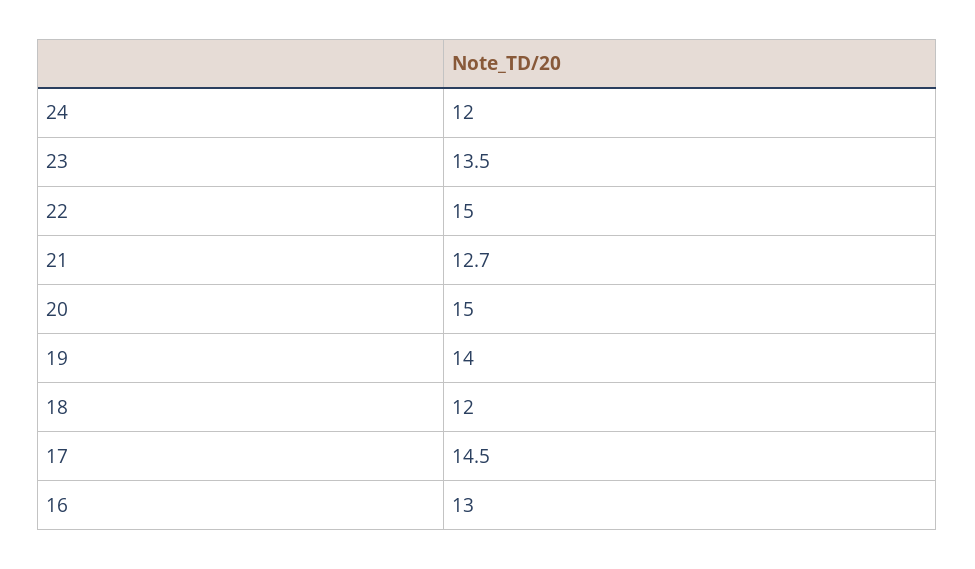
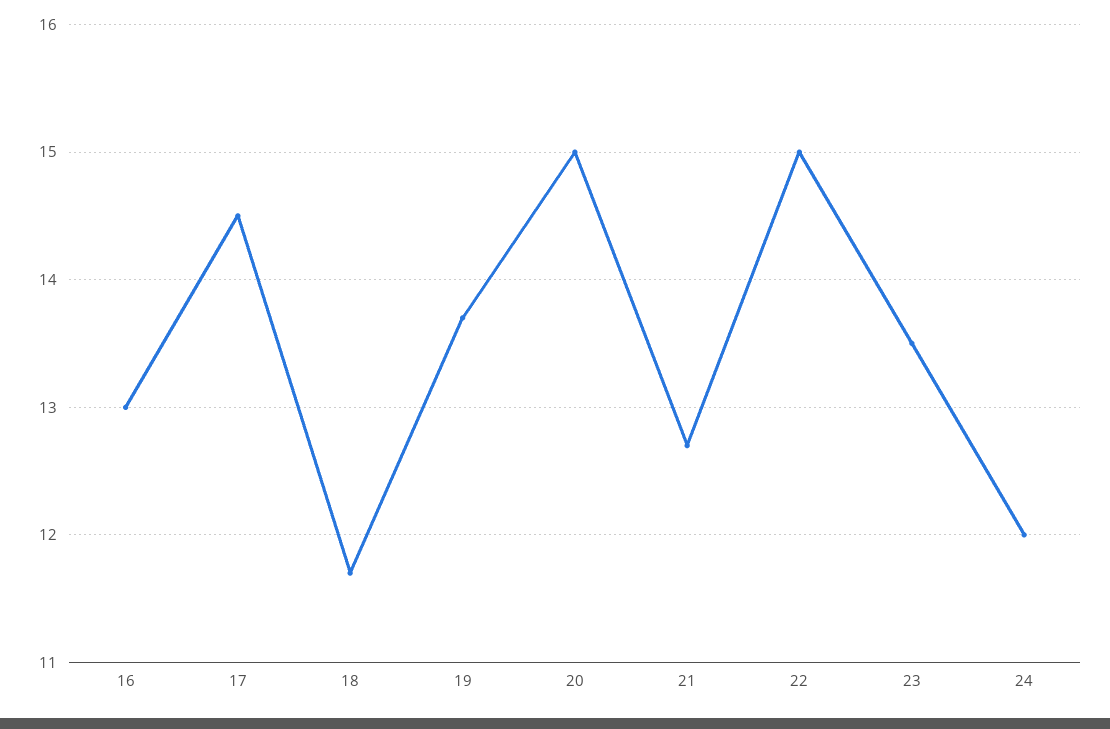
19: 14 -> 13.7
18: 12 -> 11.7

